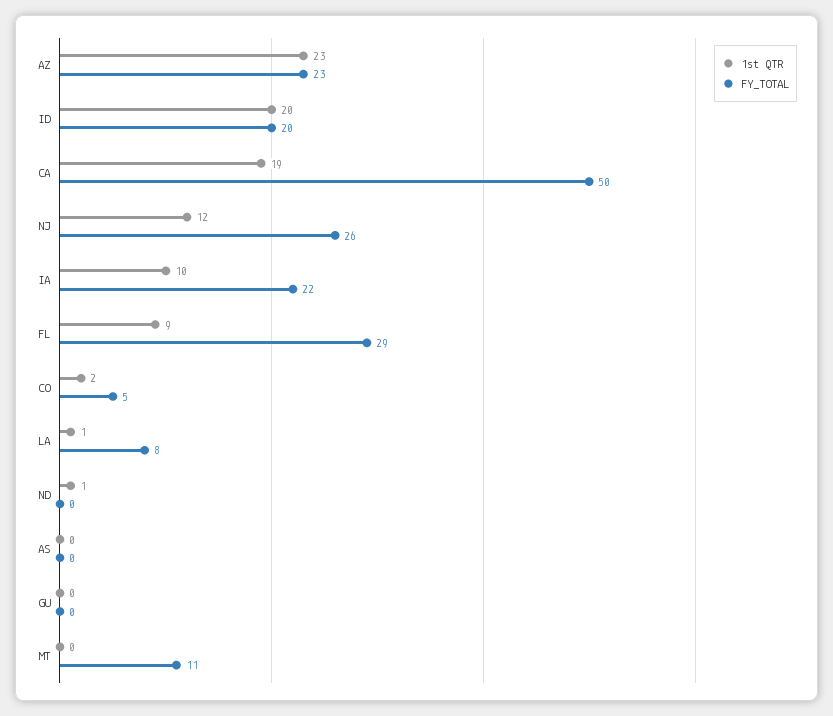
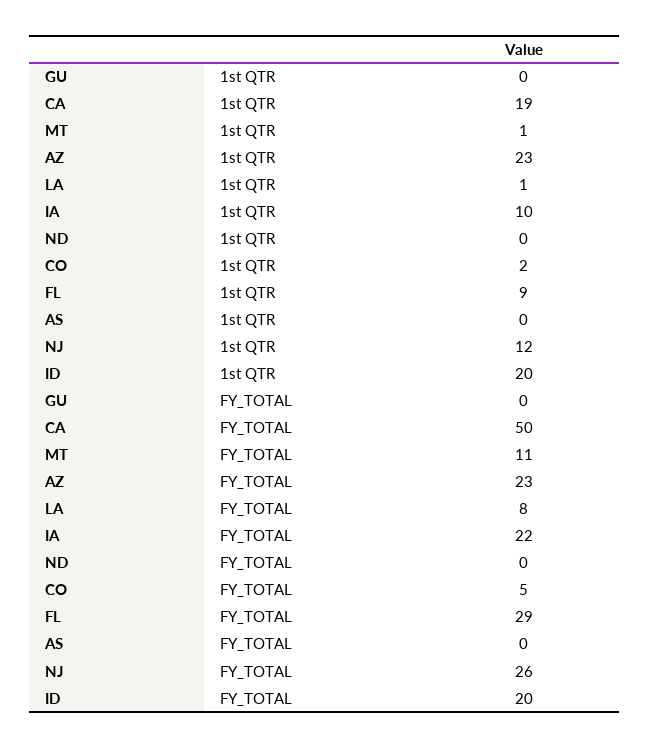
1st QTR, ND: 1 -> 0
1st QTR, MT: 0 -> 1

